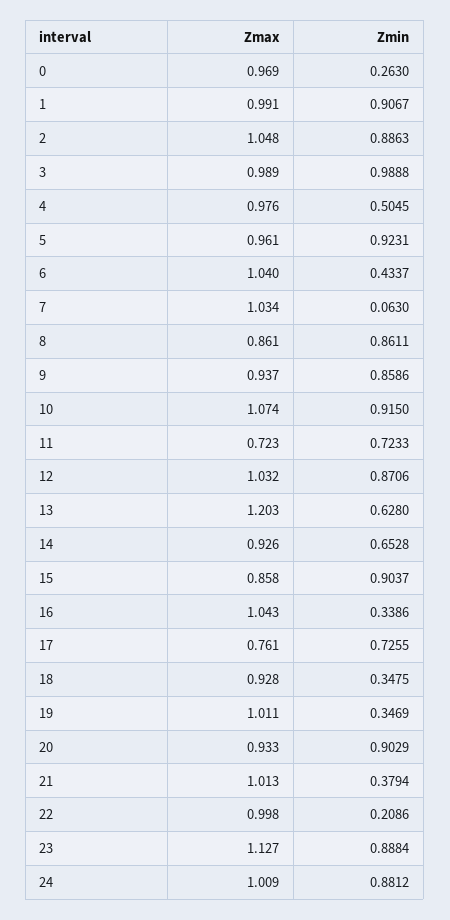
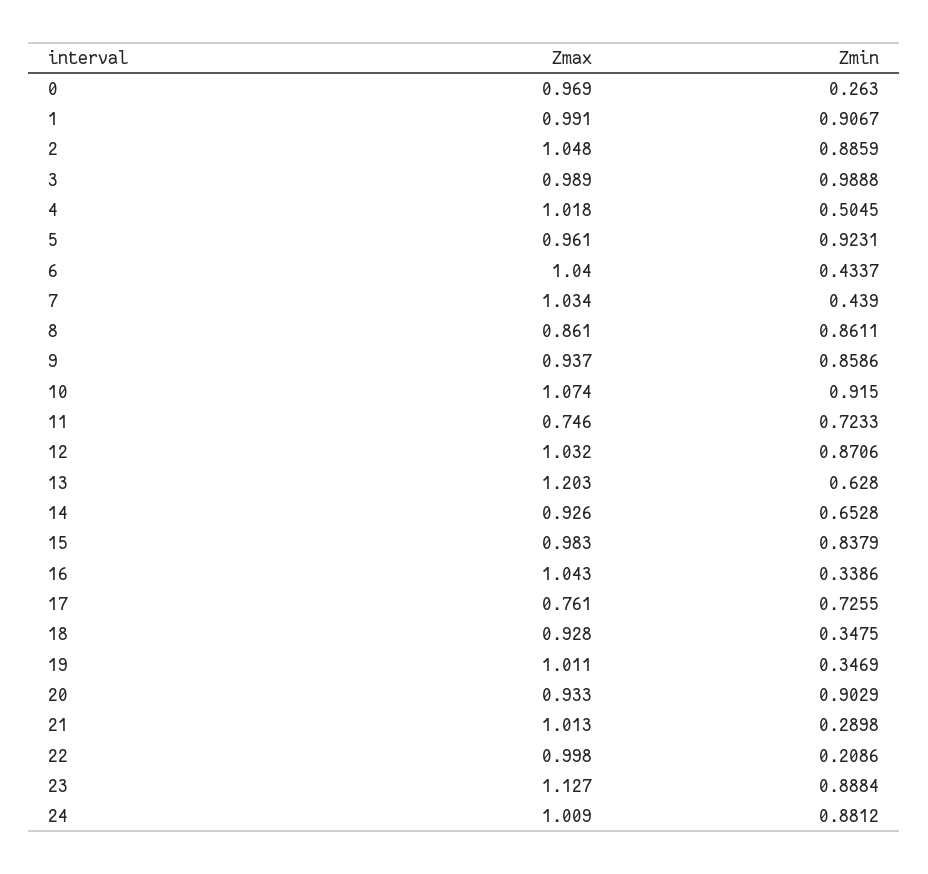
Zmin, 2: 0.8863 -> 0.8859
Zmax, 4: 0.976 -> 1.018
Zmin, 7: 0.063 -> 0.439
Zmax, 11: 0.723 -> 0.746
Zmax, 15: 0.858 -> 0.983
Zmin, 15: 0.9037 -> 0.8379
Zmin, 21: 0.3794 -> 0.2898

